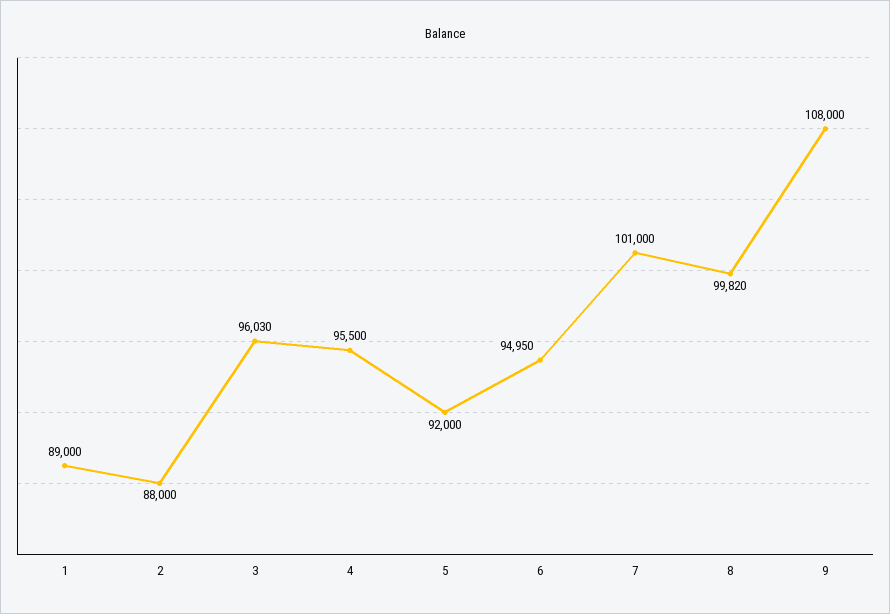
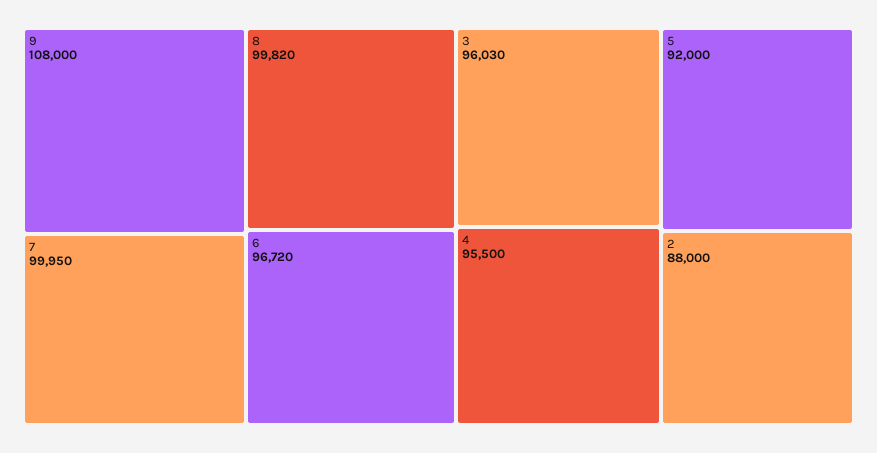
1: 89000 -> none
6: 94950 -> 96720
7: 101000 -> 99950

